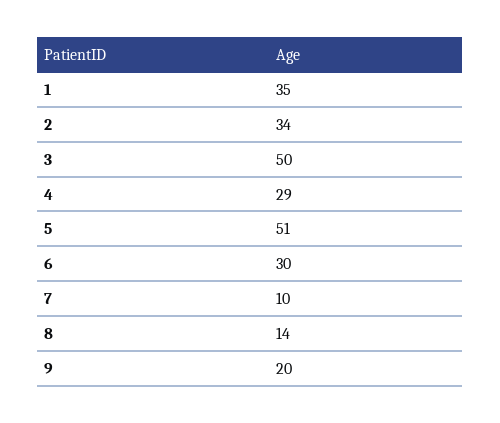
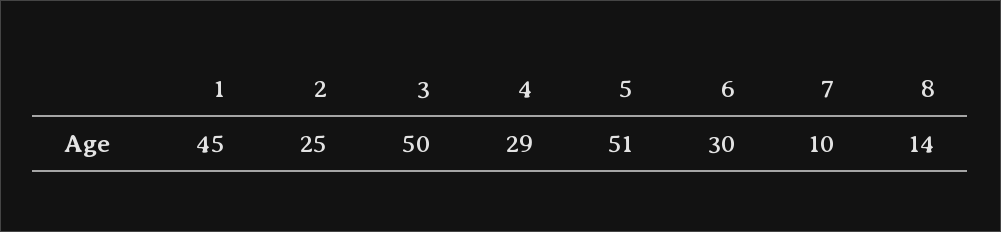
1: 35 -> 45
2: 34 -> 25
9: 20 -> none

